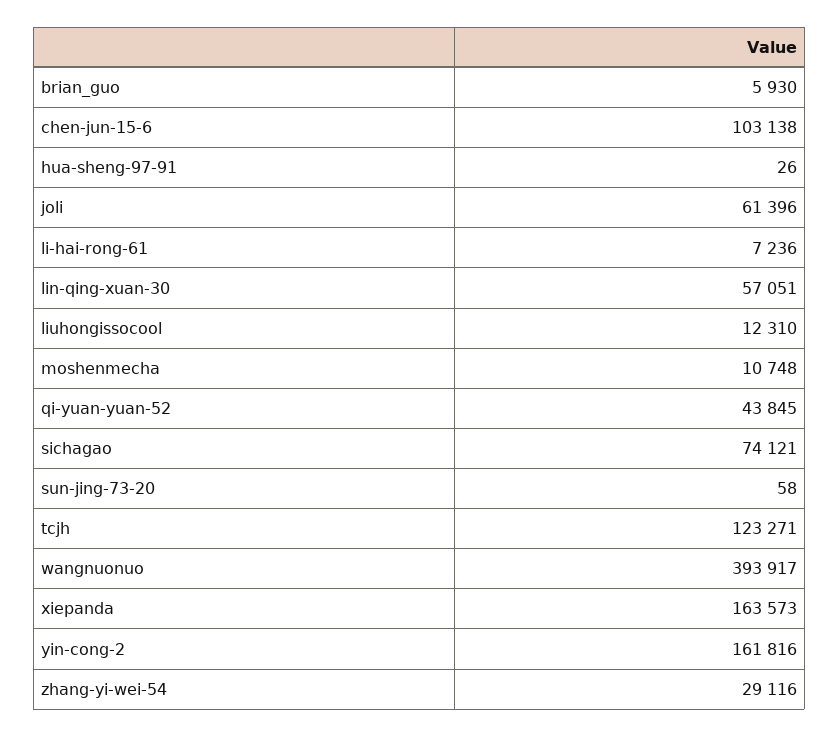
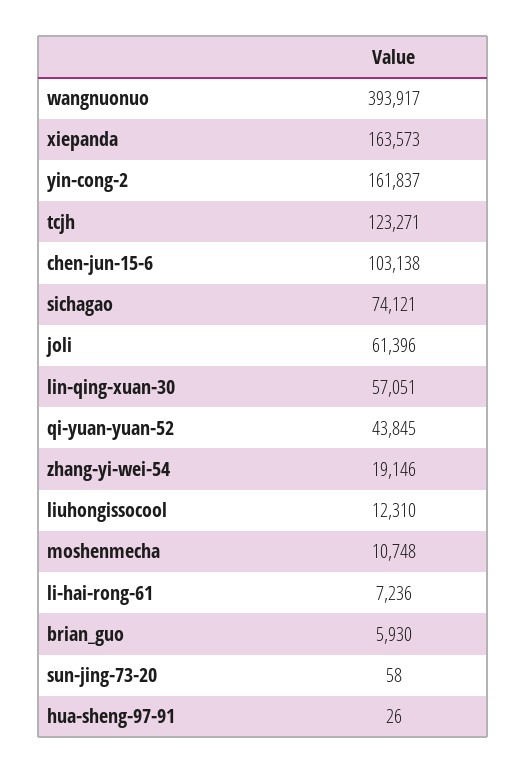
yin-cong-2: 161816 -> 161837
zhang-yi-wei-54: 29116 -> 19146

